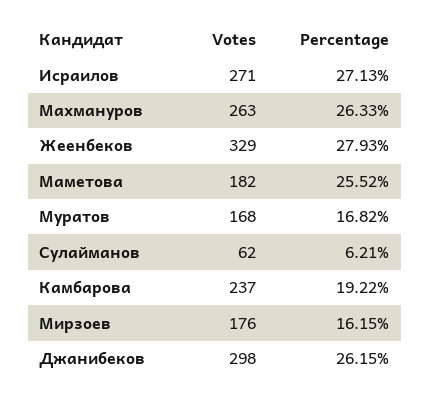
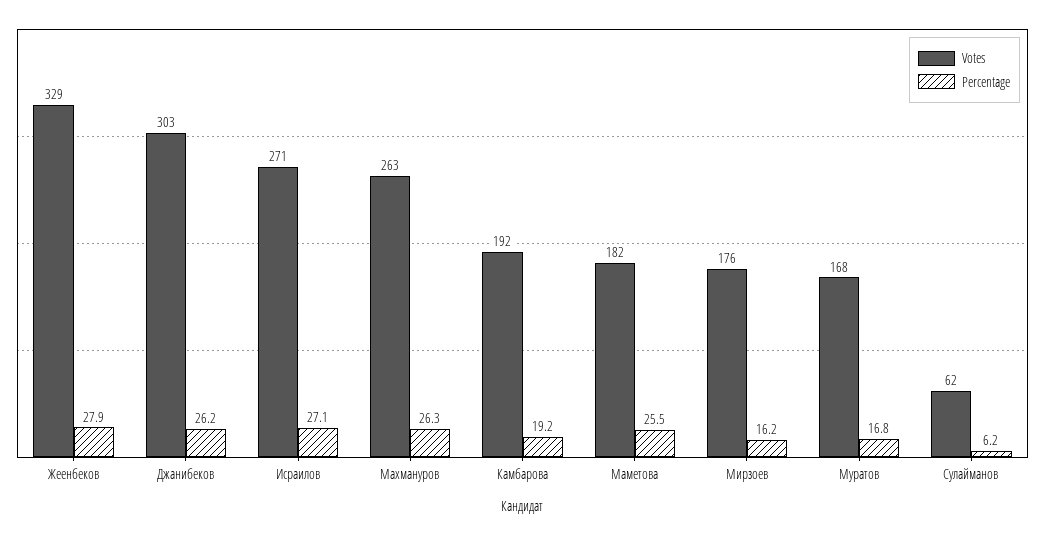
Votes, Камбарова: 237 -> 192
Votes, Джанибеков: 298 -> 303

